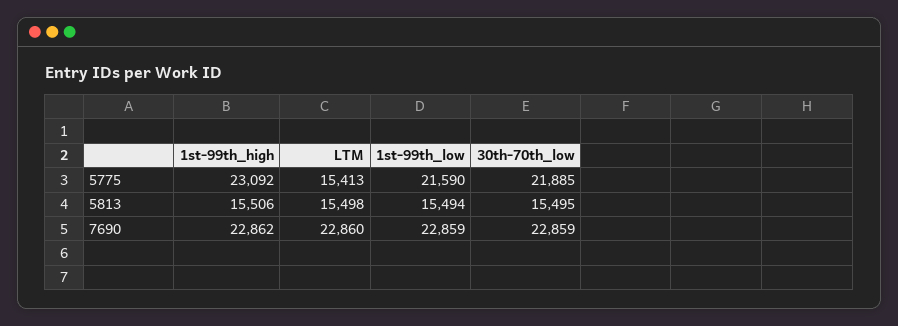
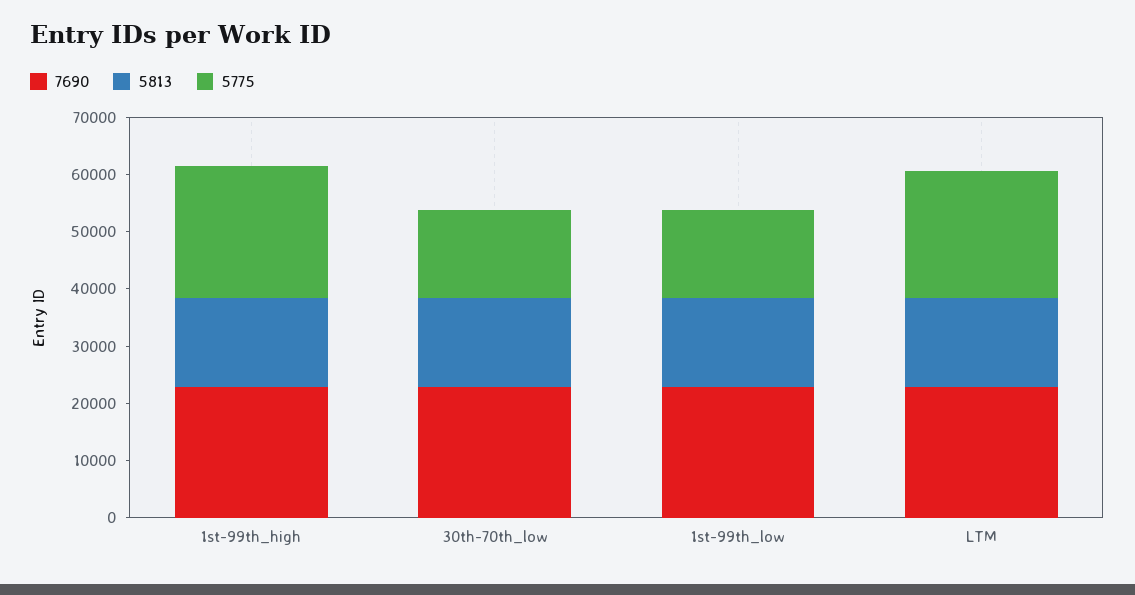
5775, LTM: 15413 -> 22000
5775, 1st-99th_low: 21590 -> 16000
5775, 30th-70th_low: 21885 -> 16000

